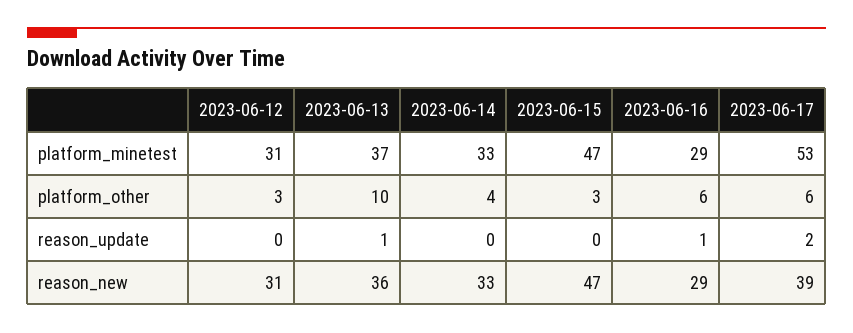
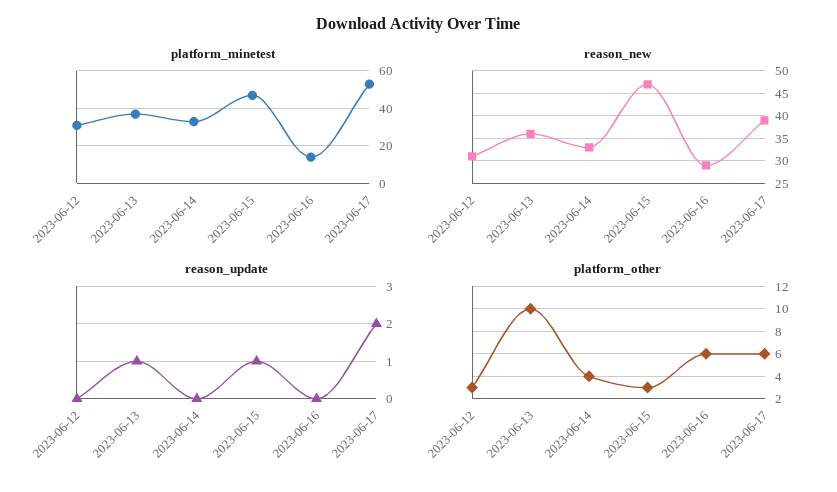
platform_minetest, 2023-06-16: 29 -> 15
reason_update, 2023-06-15: 0 -> 1
reason_update, 2023-06-16: 1 -> 0

